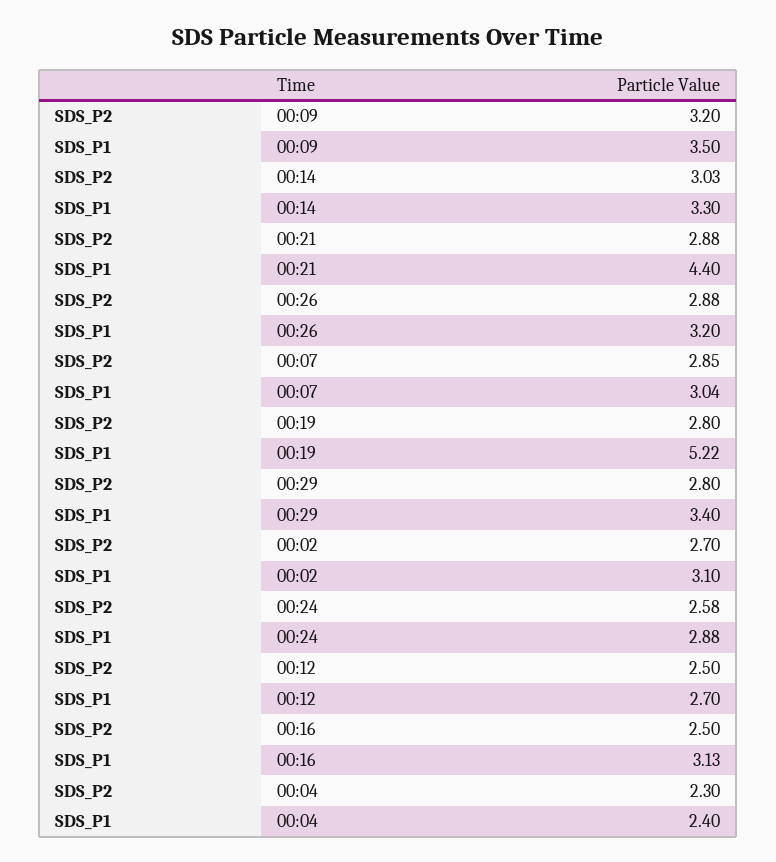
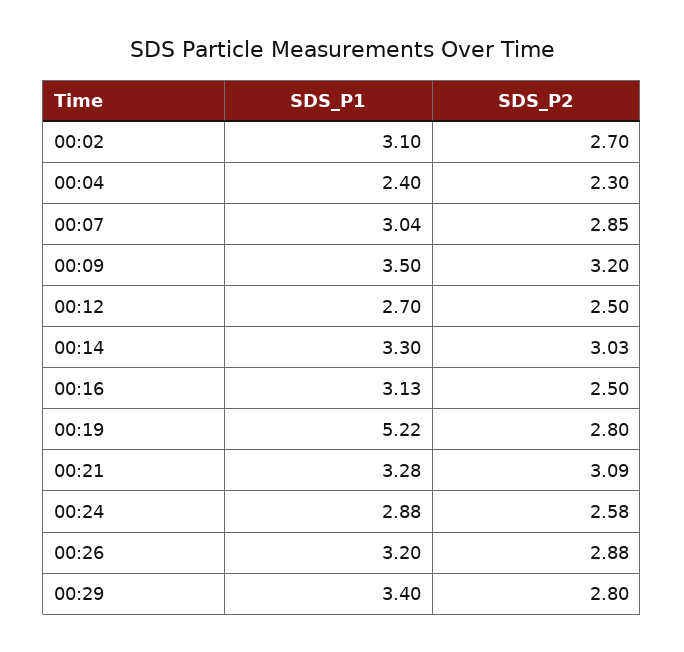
SDS_P2, 00:21: 2.88 -> 3.09
SDS_P1, 00:21: 4.4 -> 3.28

